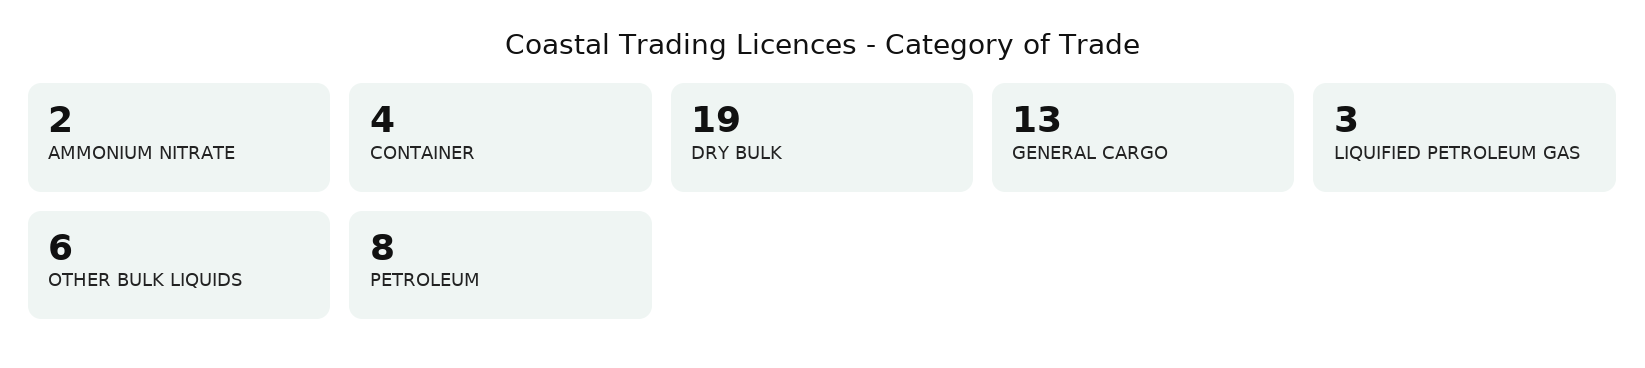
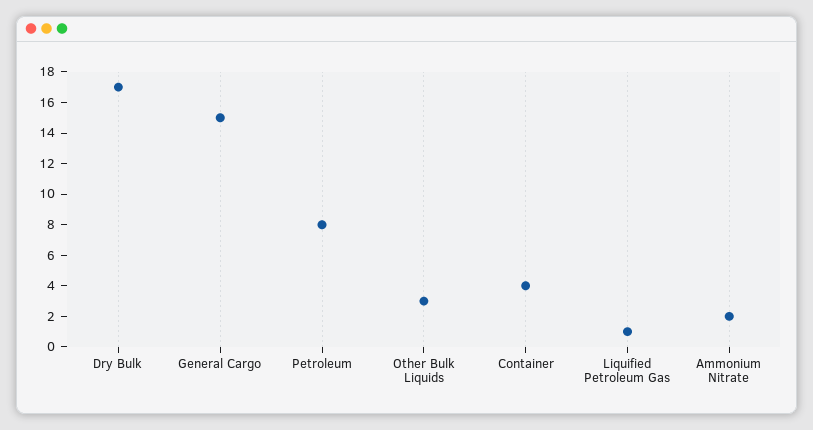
DRY BULK: 19 -> 17
GENERAL CARGO: 13 -> 15
LIQUIFIED PETROLEUM GAS: 3 -> 1
OTHER BULK LIQUIDS: 6 -> 3

